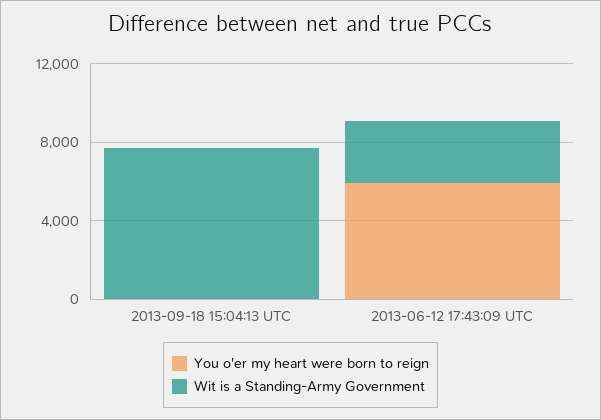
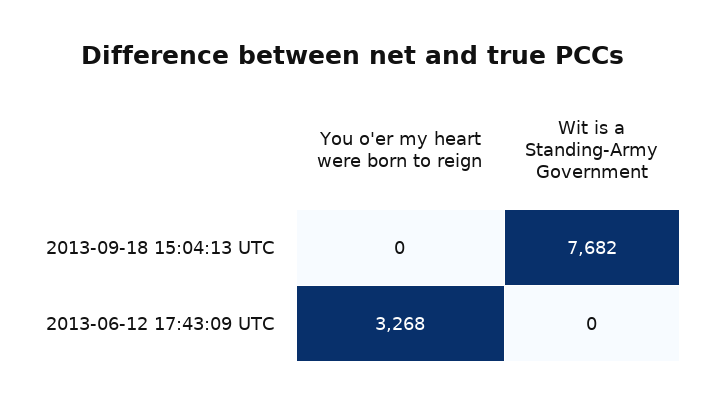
You o'er my heart were born to reign, 2013-06-12 17:43:09 UTC: 6000 -> 3268
Wit is a Standing-Army Government, 2013-06-12 17:43:09 UTC: 3000 -> 0

